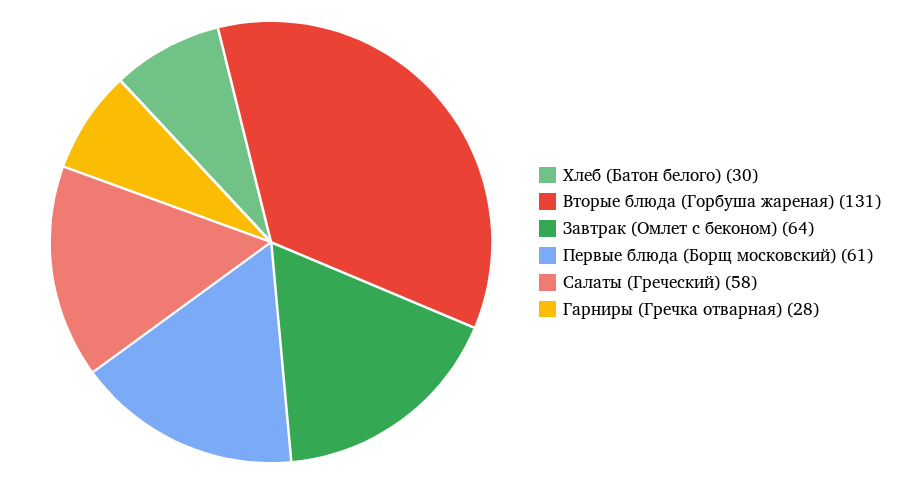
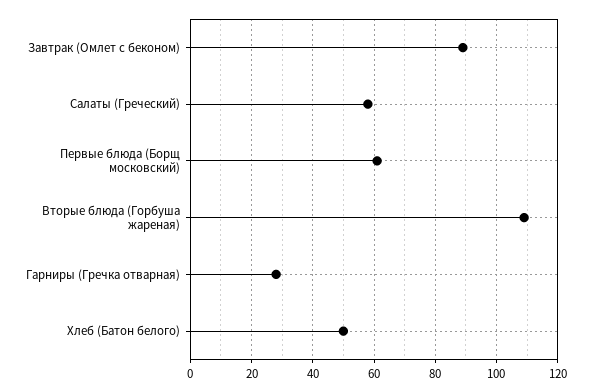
Хлеб (Батон белого): 30 -> 50
Вторые блюда (Горбуша жареная): 131 -> 110
Завтрак (Омлет с беконом): 64 -> 90

